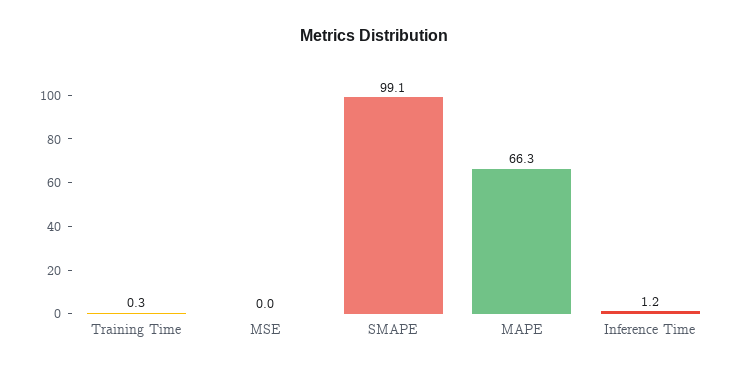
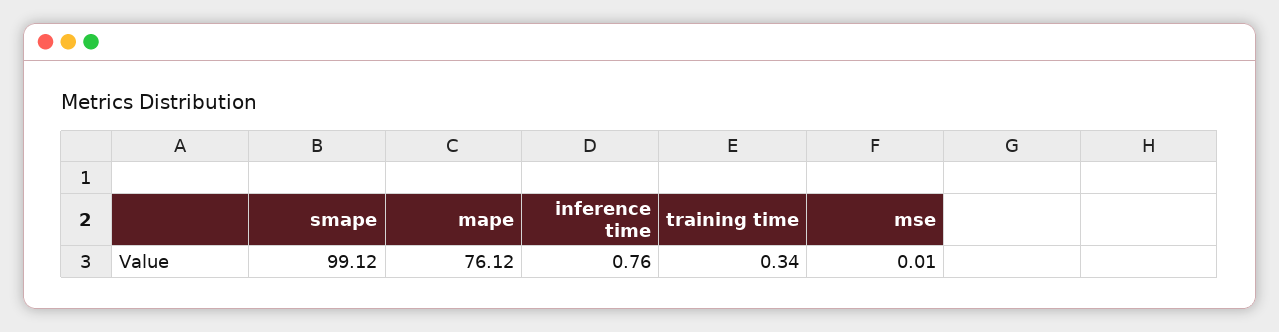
MAPE: 66.3 -> 76.12
Inference Time: 1.2 -> 0.76

